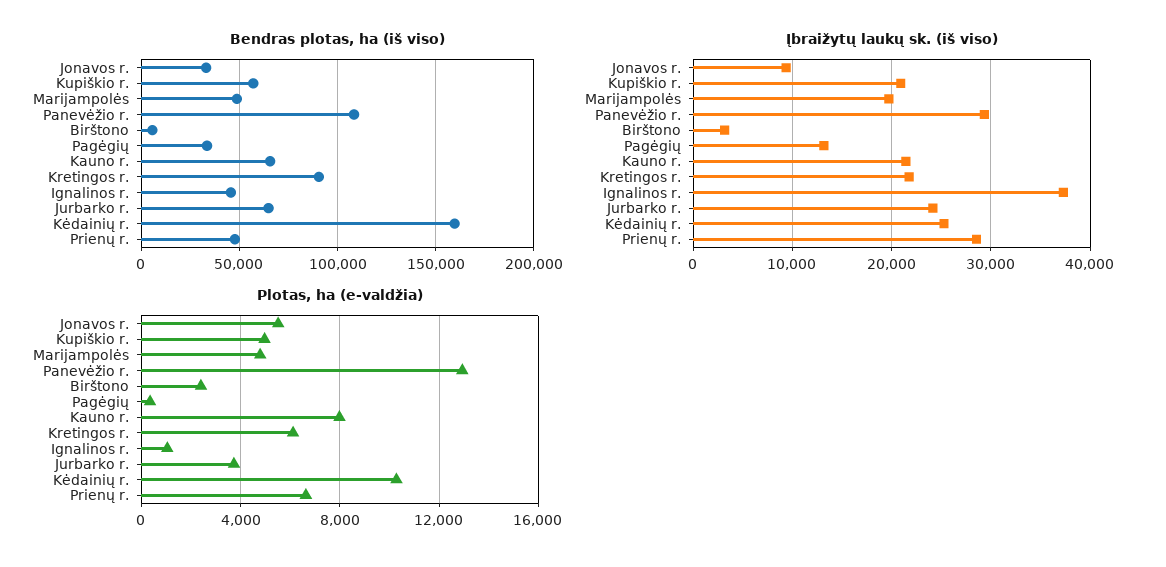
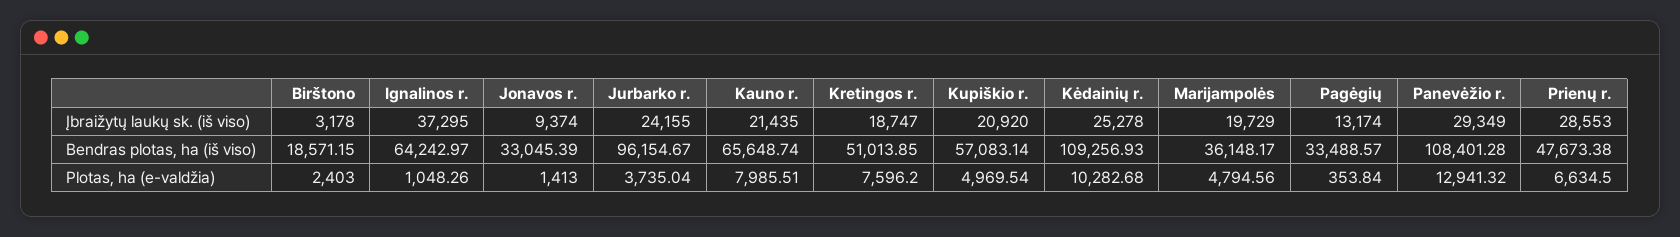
Bendras plotas, ha (iš viso), Marijampolės: 50000 -> 36148.17
Bendras plotas, ha (iš viso), Birštono: 5000 -> 18571.15
Bendras plotas, ha (iš viso), Kretingos r.: 90000 -> 51013.85
Bendras plotas, ha (iš viso), Ignalinos r.: 45000 -> 64242.97
Bendras plotas, ha (iš viso), Jurbarko r.: 65000 -> 96154.67
Bendras plotas, ha (iš viso), Kėdainių r.: 160000 -> 109256.93
Įbraižytų laukų sk. (iš viso), Kretingos r.: 22000 -> 18747
Plotas, ha (e-valdžia), Jonavos r.: 5500 -> 1413
Plotas, ha (e-valdžia), Kretingos r.: 6000 -> 7596.2

